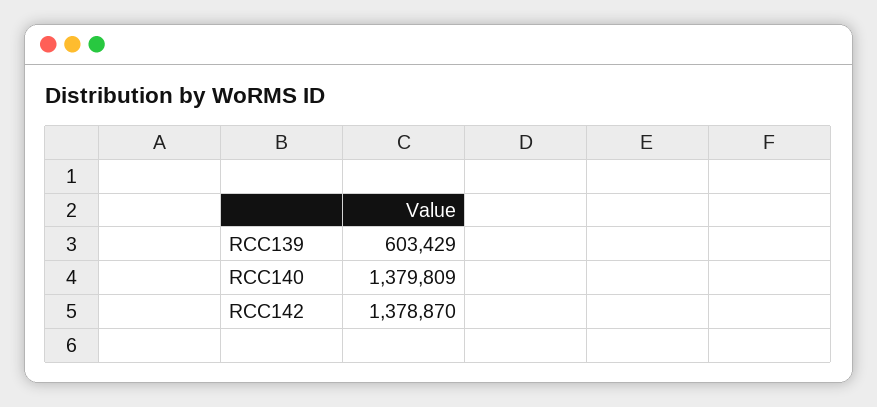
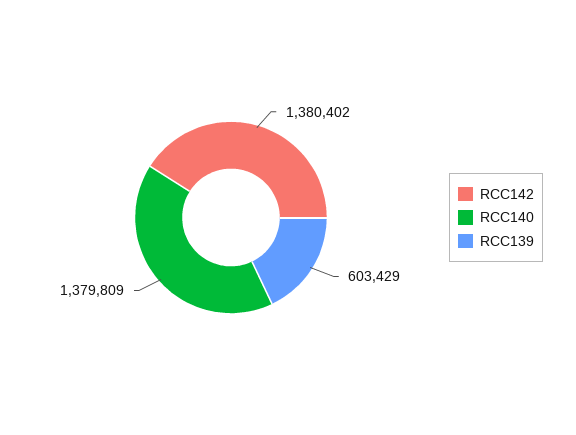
RCC142: 1378870 -> 1380402

